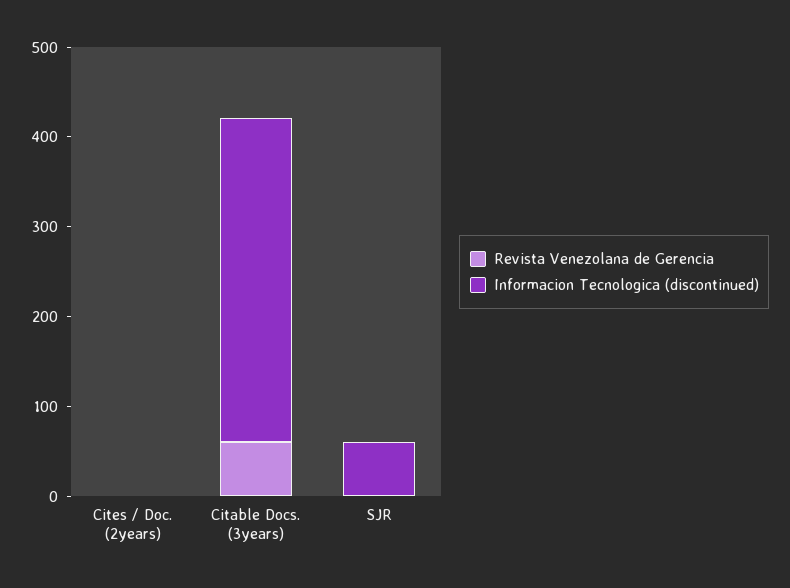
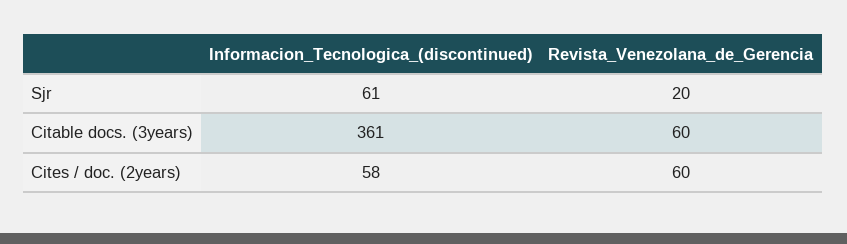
Revista Venezolana de Gerencia, Cites / Doc. (2years): 0 -> 60
Informacion Tecnologica (discontinued), Cites / Doc. (2years): 0 -> 58
Revista Venezolana de Gerencia, SJR: 0 -> 20

